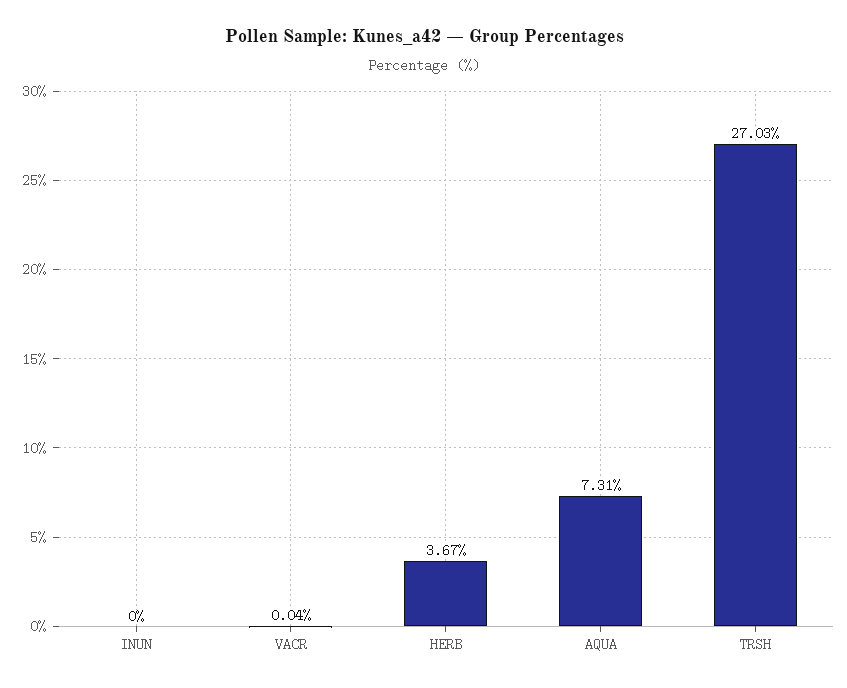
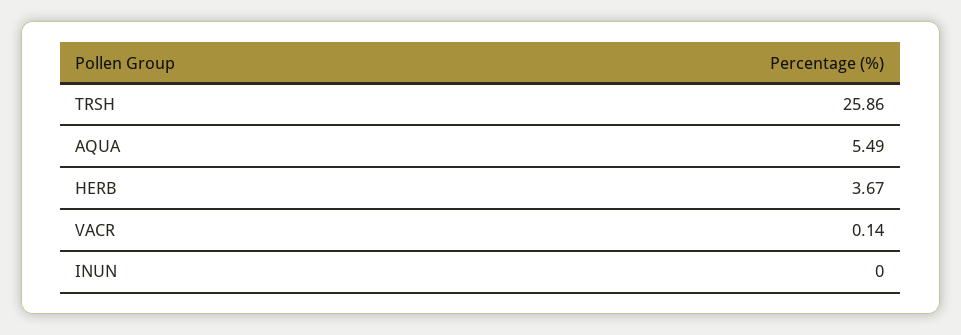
VACR: 0.04 -> 0.14
AQUA: 7.31 -> 5.49
TRSH: 27.03 -> 25.86

